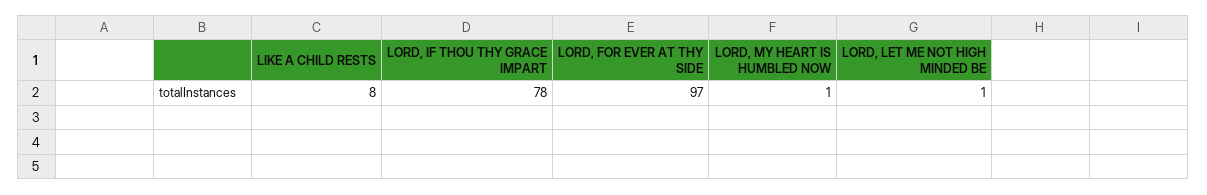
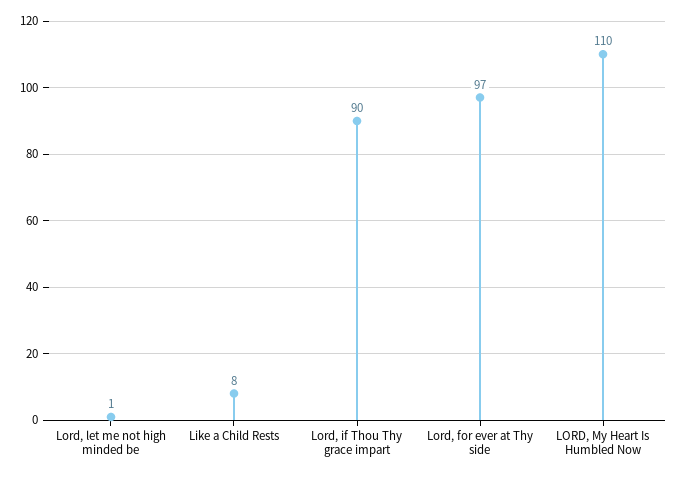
LORD, IF THOU THY GRACE IMPART: 78 -> 90
LORD, MY HEART IS HUMBLED NOW: 1 -> 110

